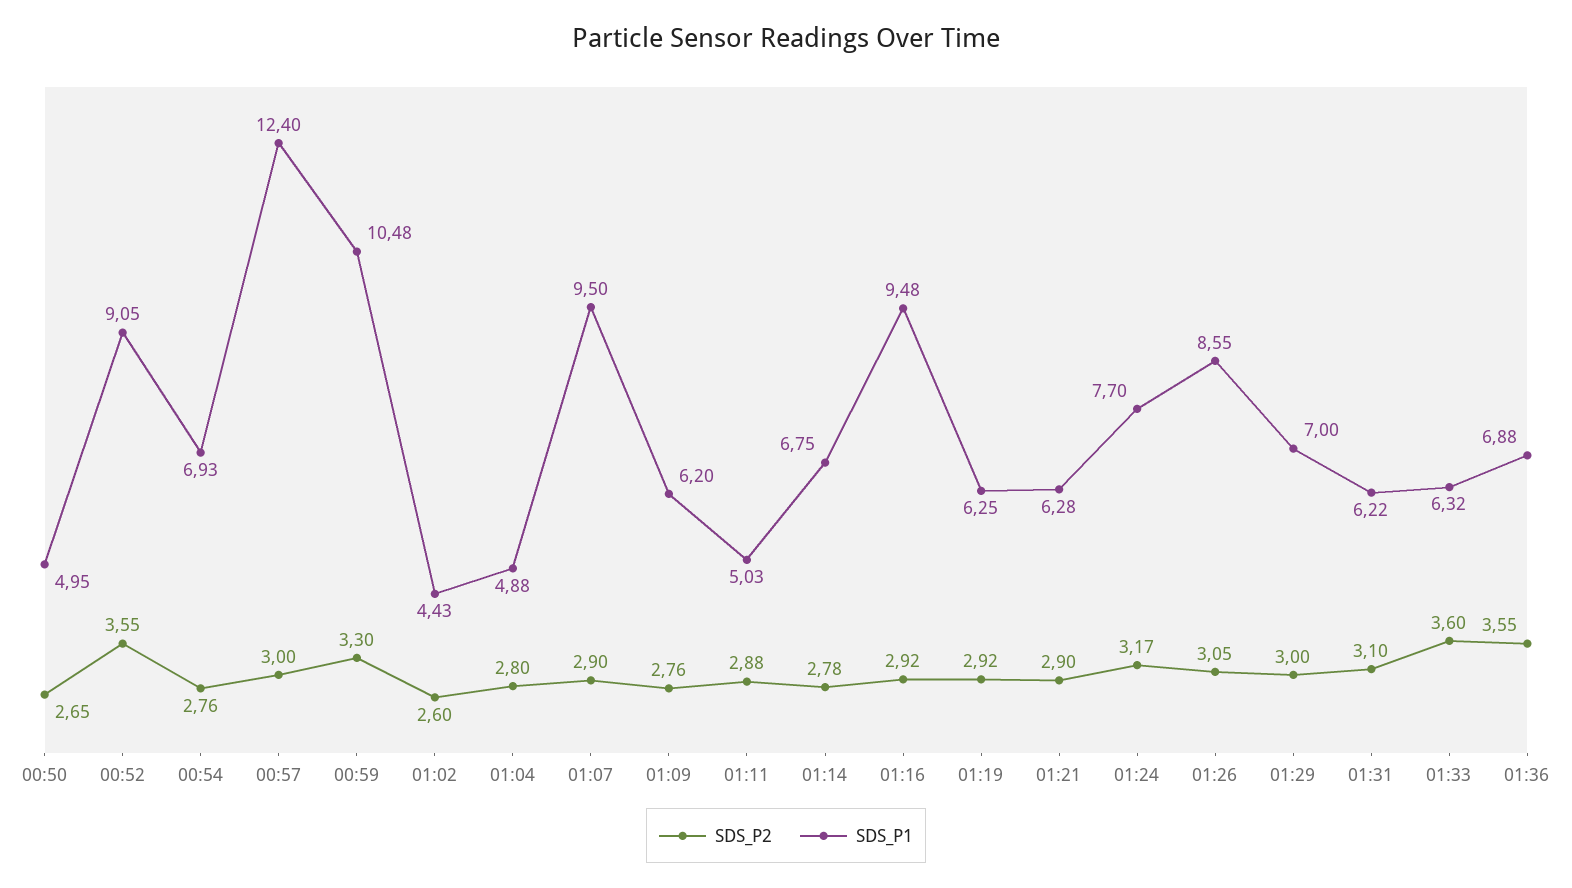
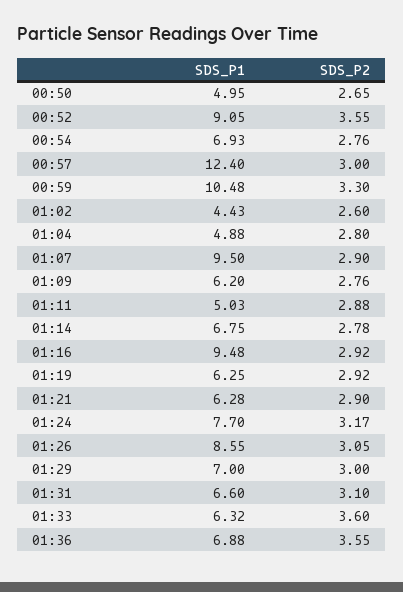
SDS_P1, 01:31: 6.22 -> 6.6

